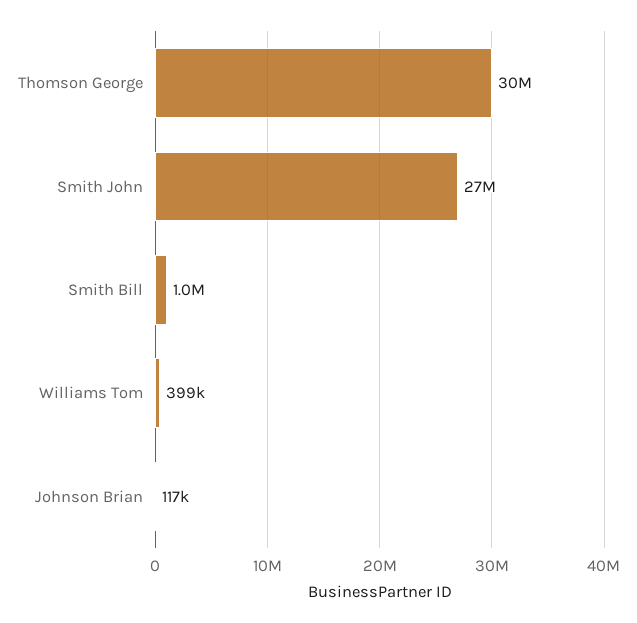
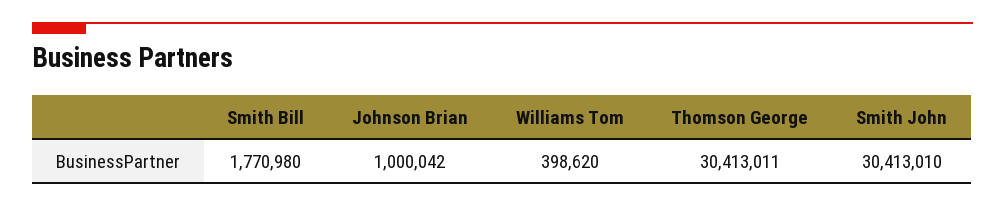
Smith John: 27000000 -> 30413010
Smith Bill: 1000000 -> 1770980
Johnson Brian: 117000 -> 1000042

